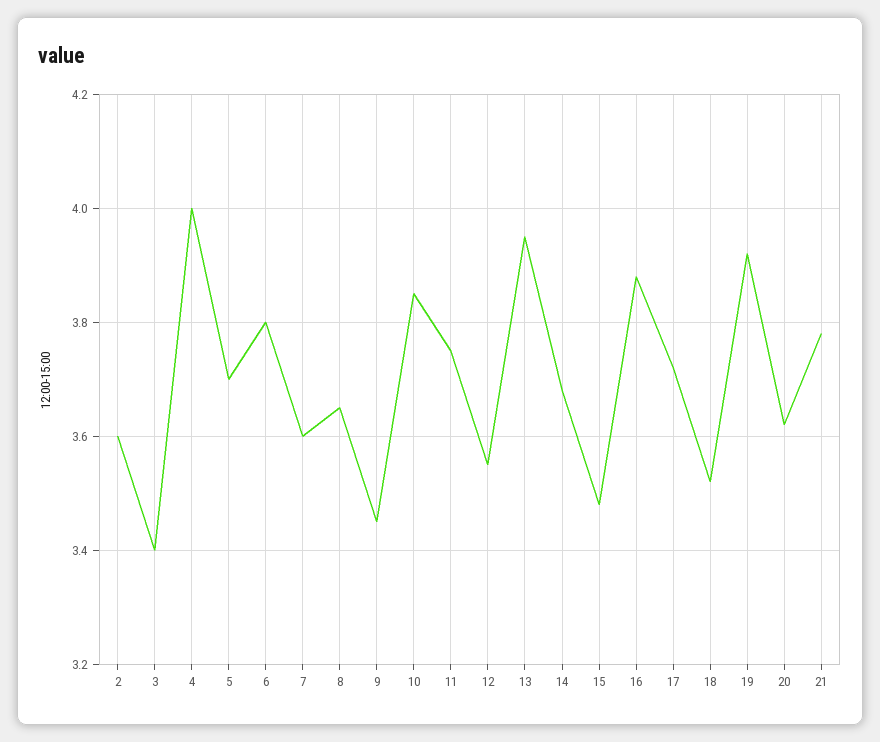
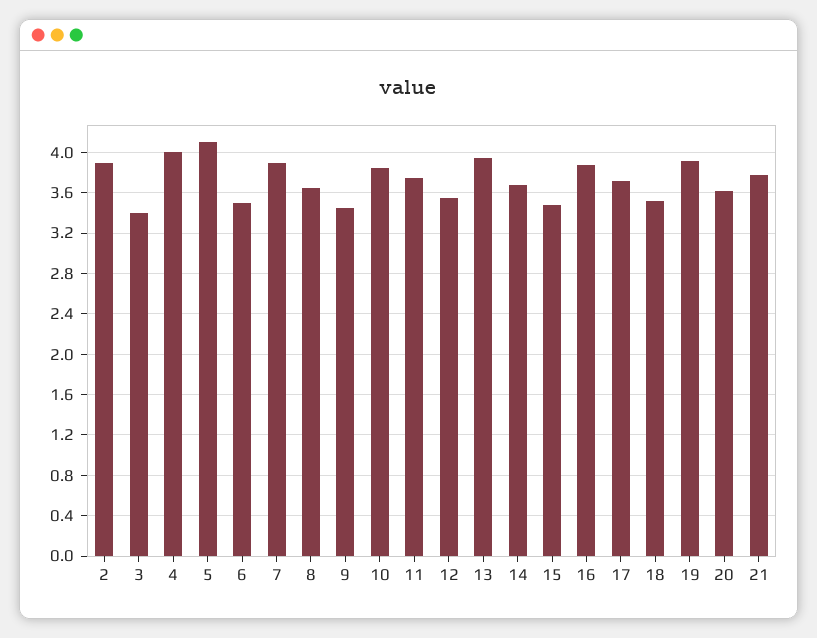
2: 3.6 -> 3.9
5: 3.7 -> 4.1
6: 3.8 -> 3.5
7: 3.6 -> 3.9

